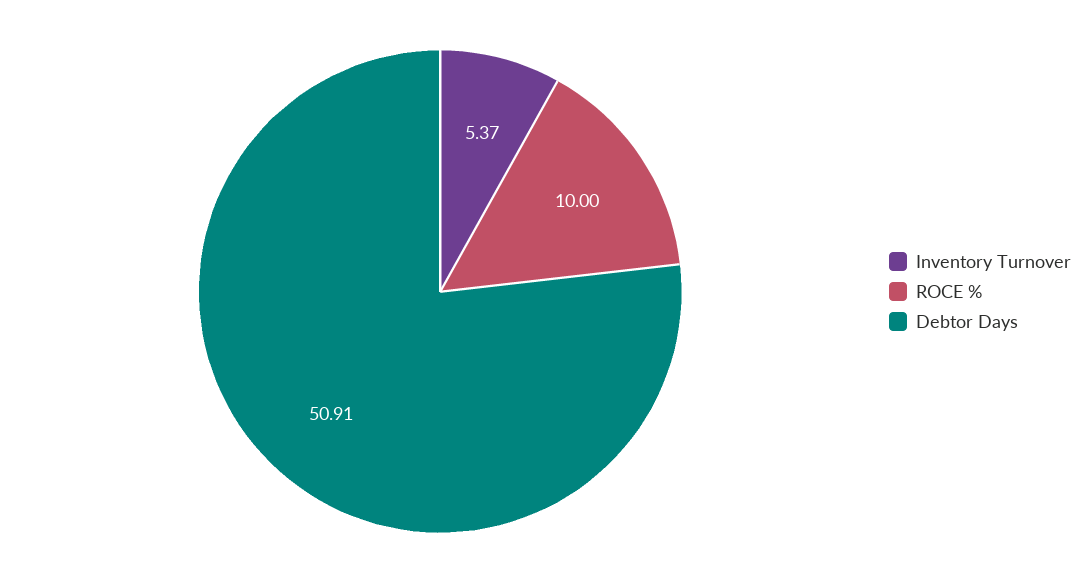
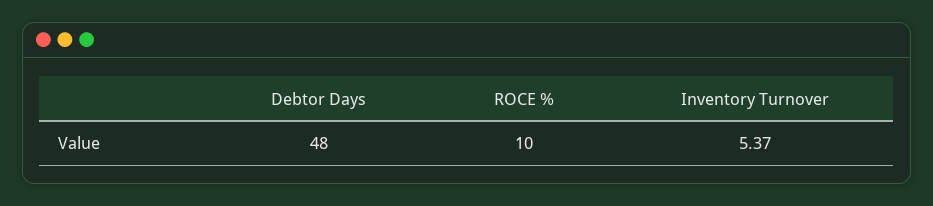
Debtor Days: 50.91 -> 48

